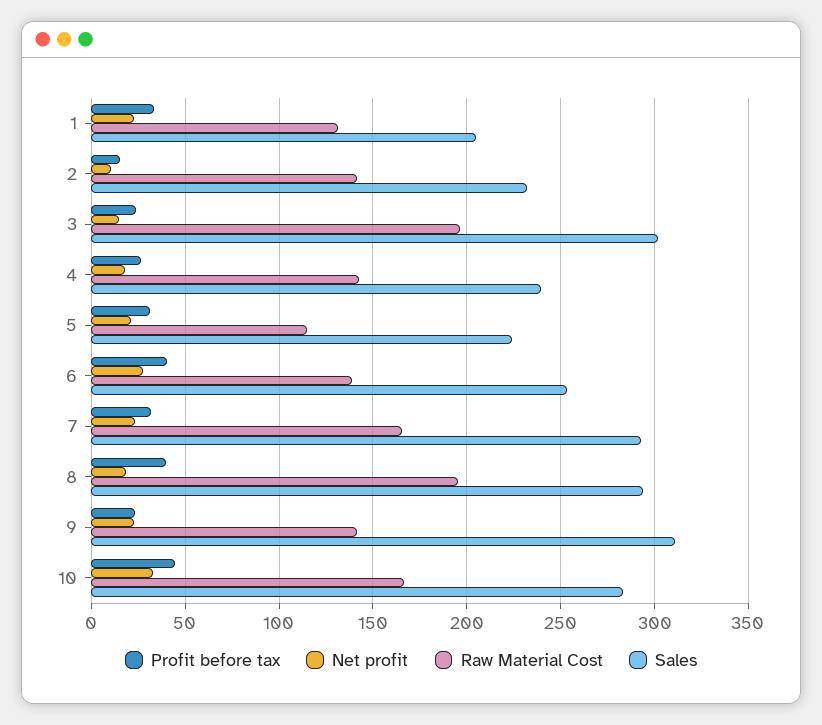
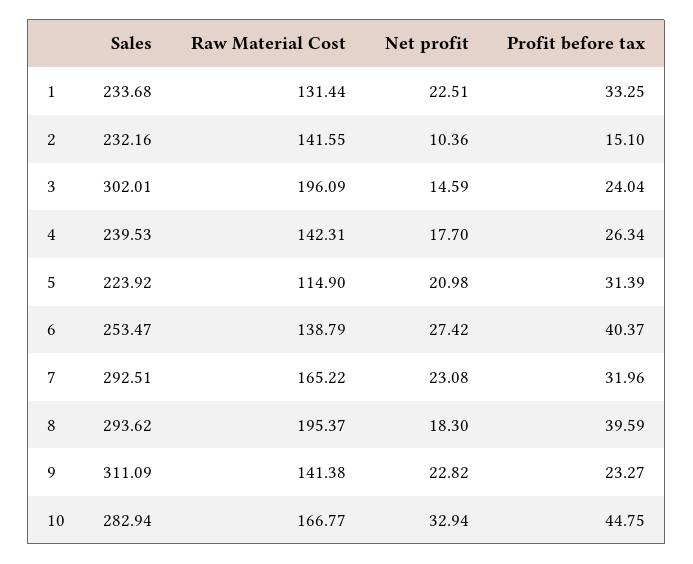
Sales, 1: 205 -> 233.68

